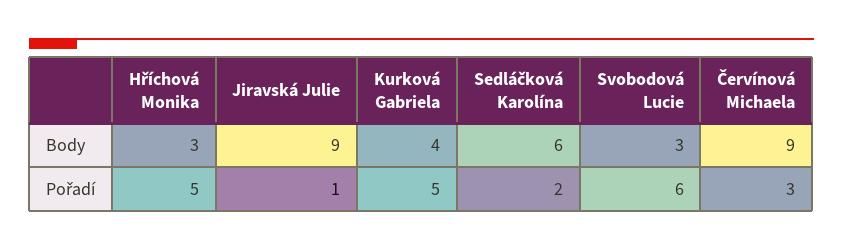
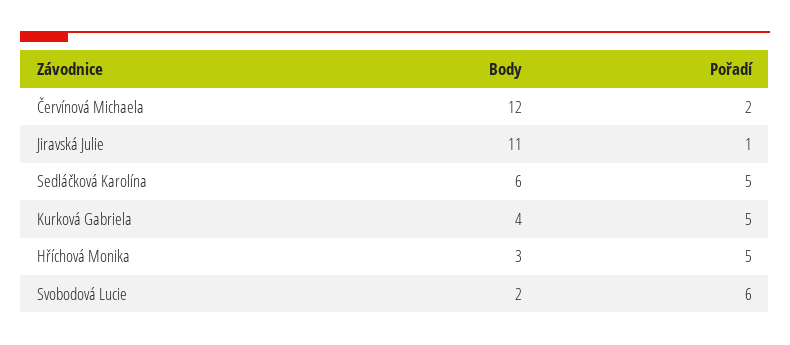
Jiravská Julie, Body: 9 -> 11
Svobodová Lucie, Body: 3 -> 2
Červínová Michaela, Body: 9 -> 12
Sedláčková Karolína, Pořadí: 2 -> 5
Červínová Michaela, Pořadí: 3 -> 2

